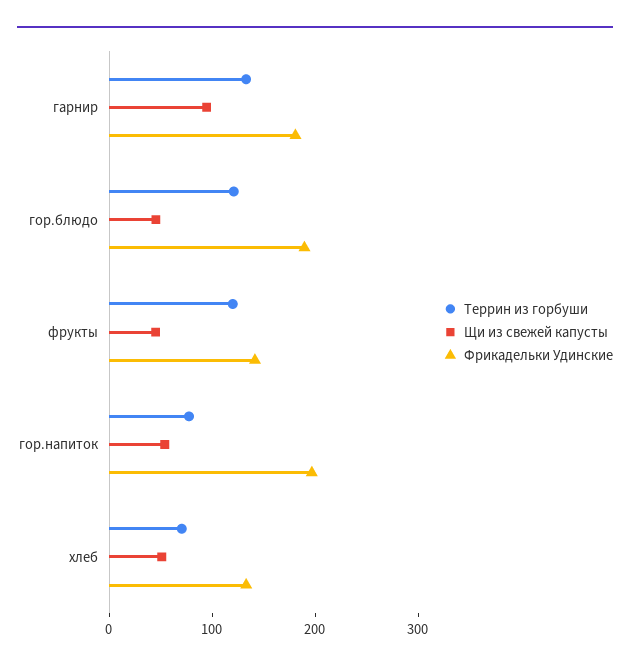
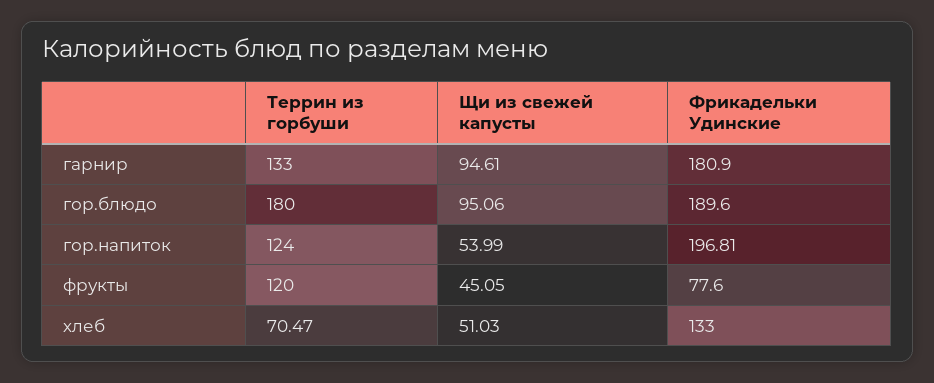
Террин из горбуши, гор.блюдо: 120 -> 180
Щи из свежей капусты, гор.блюдо: 40 -> 95.06
Фрикадельки Удинские, фрукты: 140 -> 77.6
Террин из горбуши, гор.напиток: 80 -> 124

